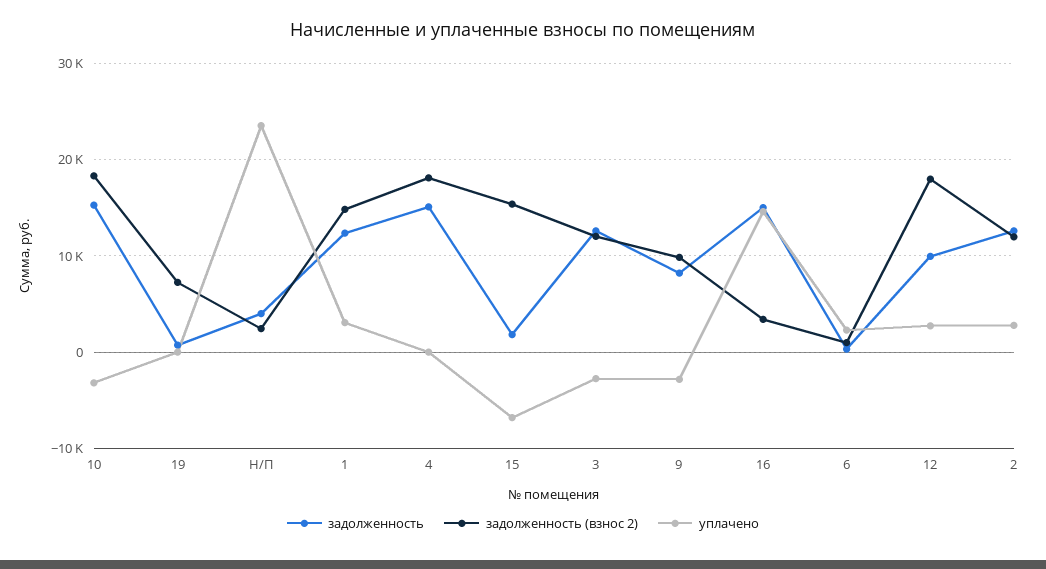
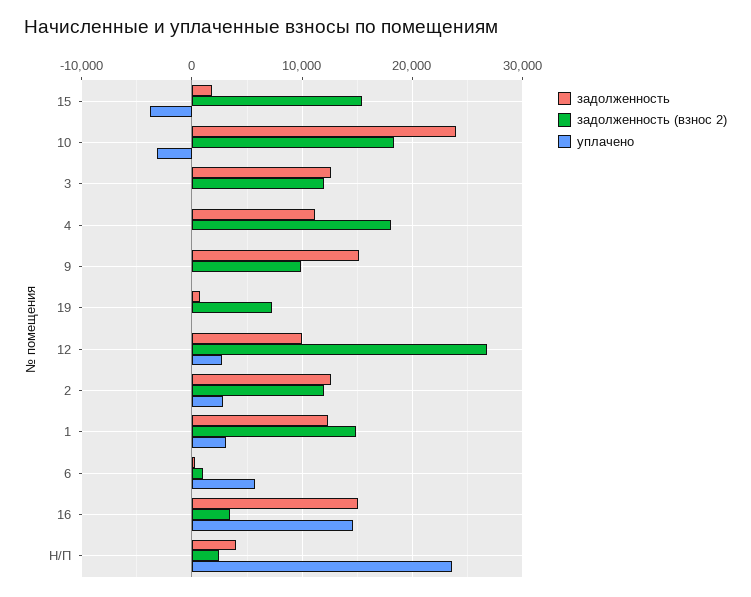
задолженность, 10: 15000 -> 24000
задолженность, 4: 15000 -> 11000
уплачено, 15: -7000 -> -4000
уплачено, 3: -3000 -> 0
задолженность, 9: 8000 -> 15000
уплачено, 9: -3000 -> 0
уплачено, 6: 2000 -> 6000
задолженность (взнос 2), 12: 18000 -> 27000

